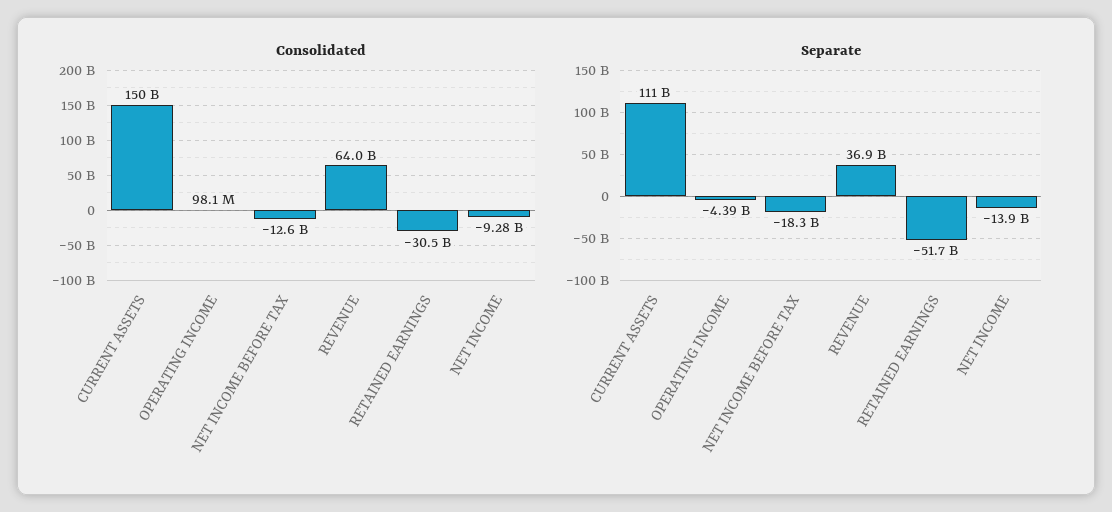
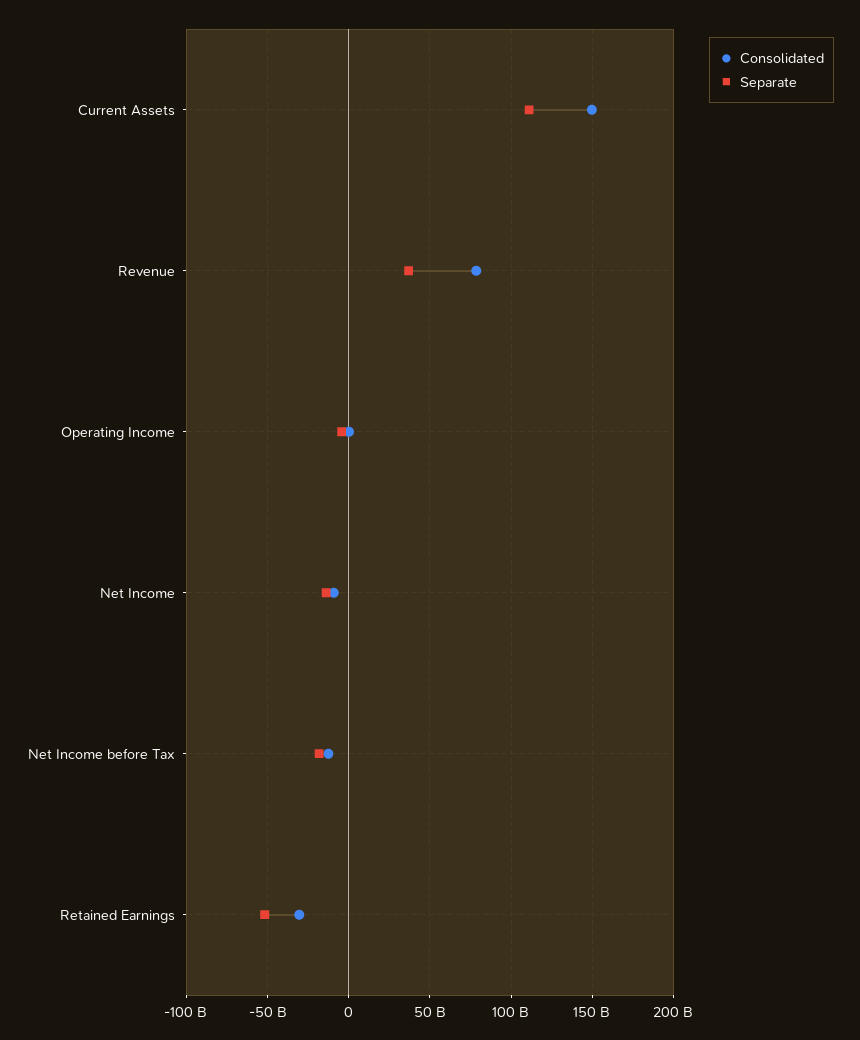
Consolidated, REVENUE: 64000000000 -> 80000000000

